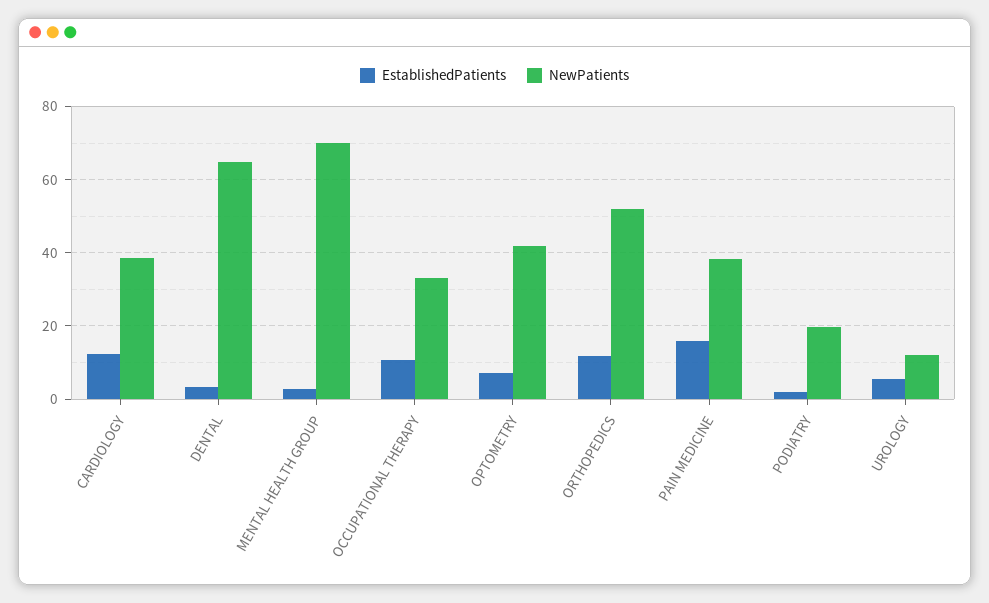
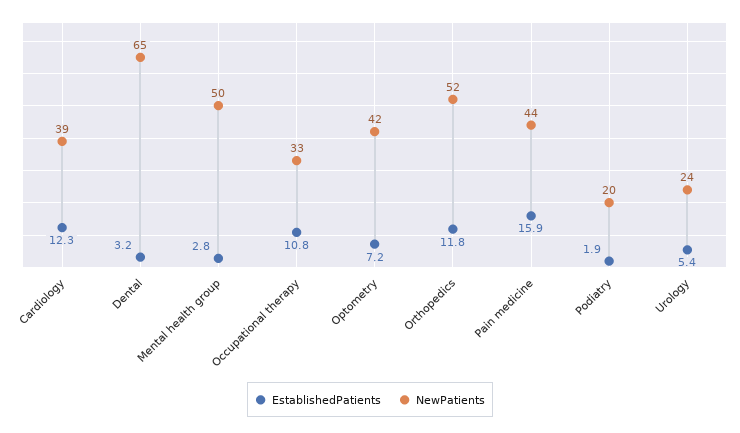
NewPatients, MENTAL HEALTH GROUP: 70 -> 50
NewPatients, PAIN MEDICINE: 38 -> 44
NewPatients, UROLOGY: 12 -> 24

